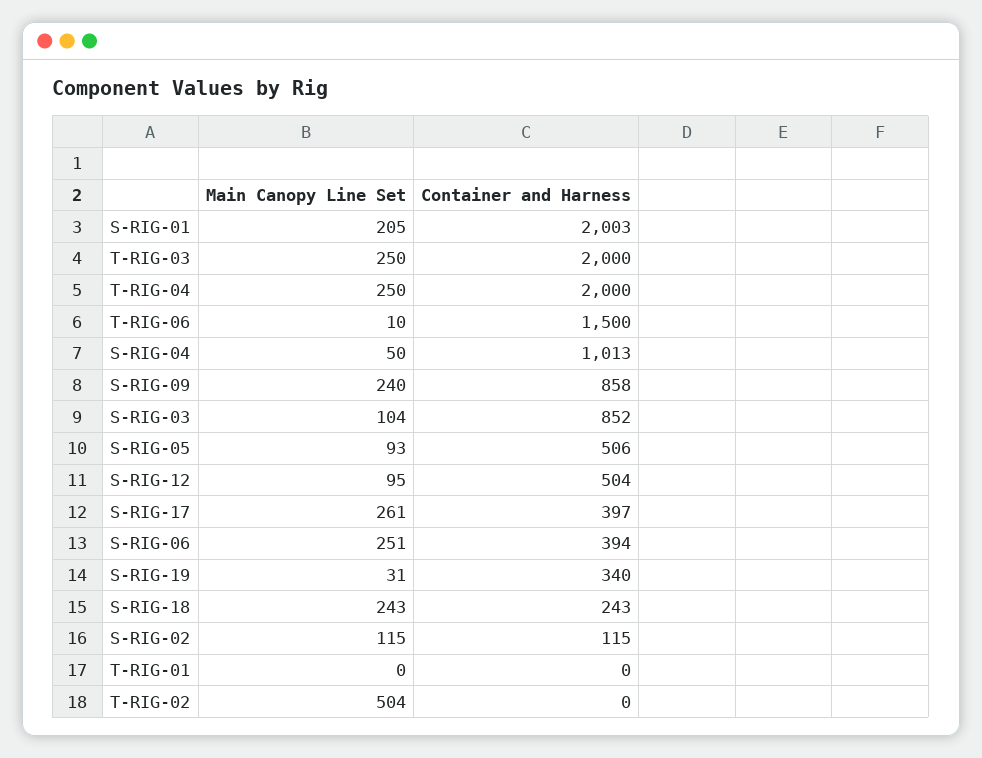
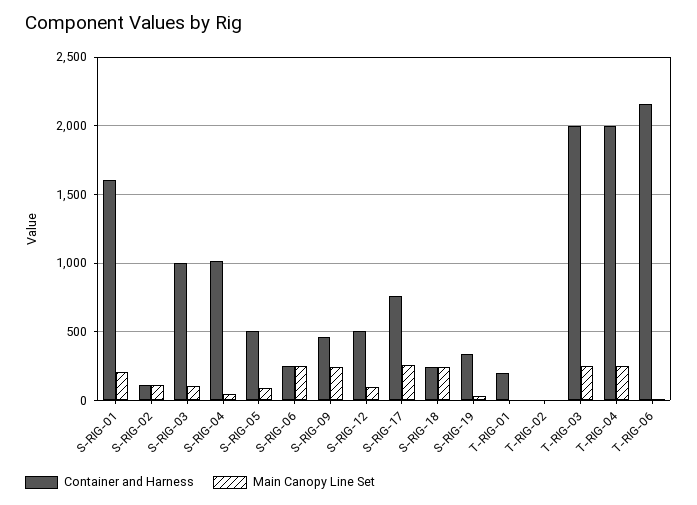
Container and Harness, S-RIG-01: 2003 -> 1600
Container and Harness, T-RIG-06: 1500 -> 2150
Container and Harness, S-RIG-09: 858 -> 450
Container and Harness, S-RIG-03: 852 -> 1000
Container and Harness, S-RIG-17: 397 -> 750
Container and Harness, S-RIG-06: 394 -> 250
Container and Harness, T-RIG-01: 0 -> 200
Main Canopy Line Set, T-RIG-02: 504 -> 0

